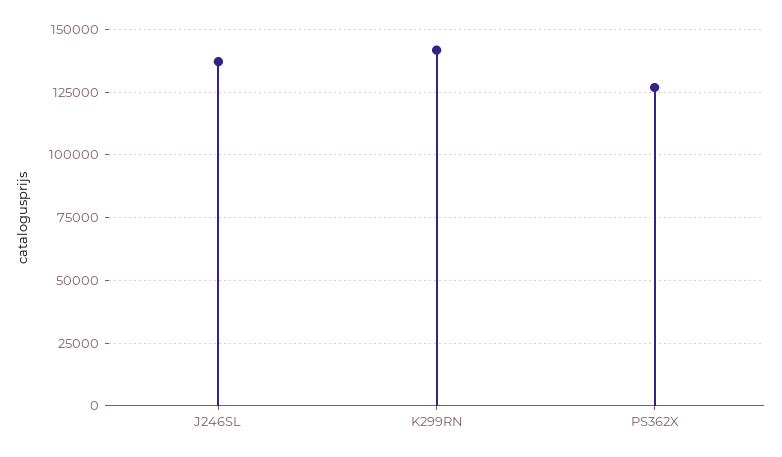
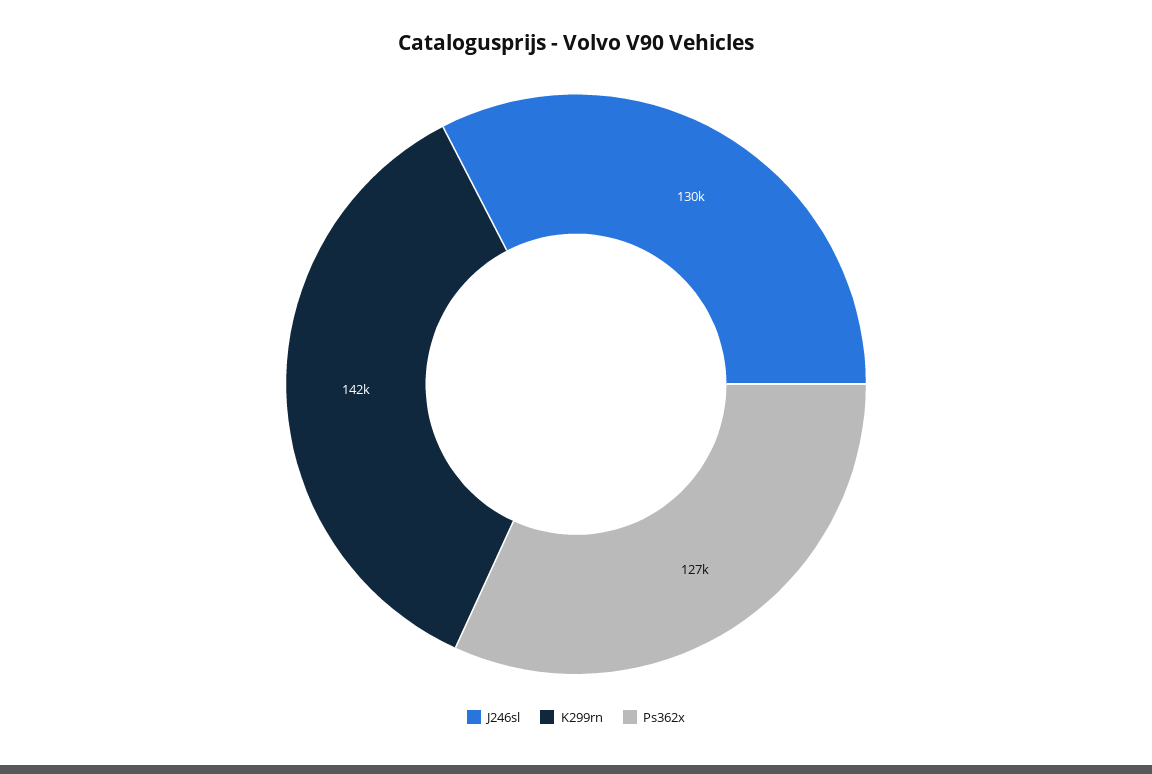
J246SL: 137500 -> 130000

